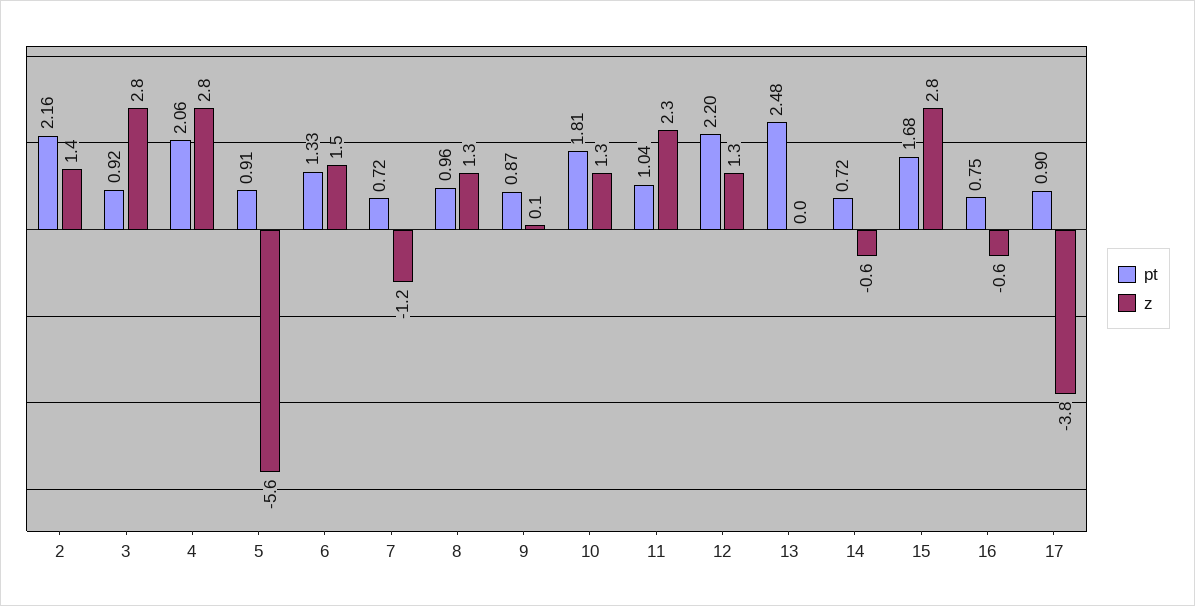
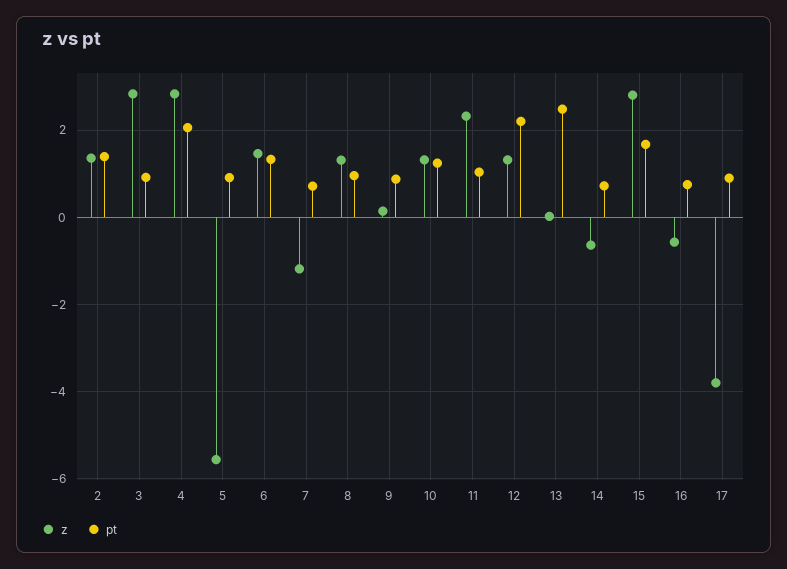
pt, 2: 2.16 -> 1.4
pt, 10: 1.81 -> 1.2

